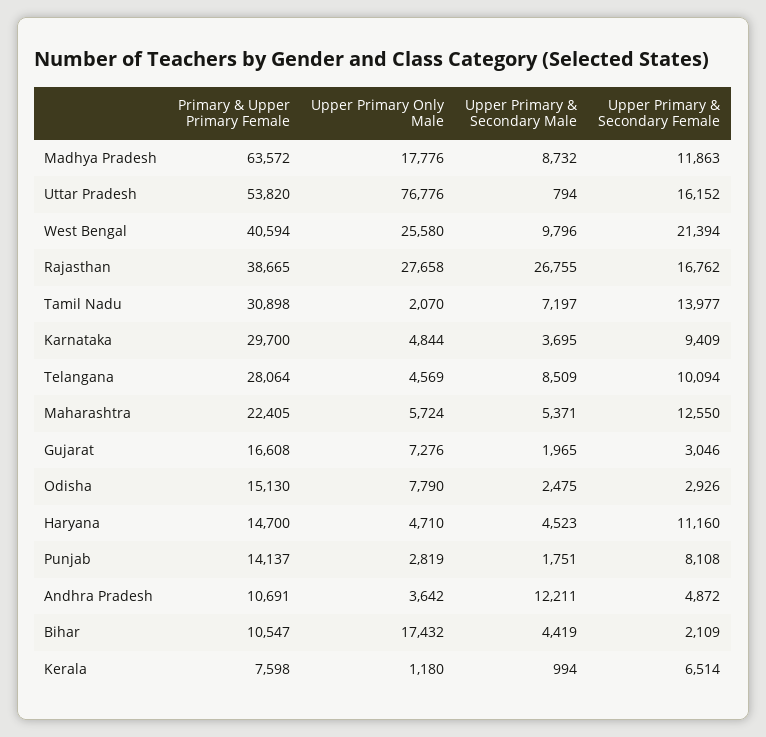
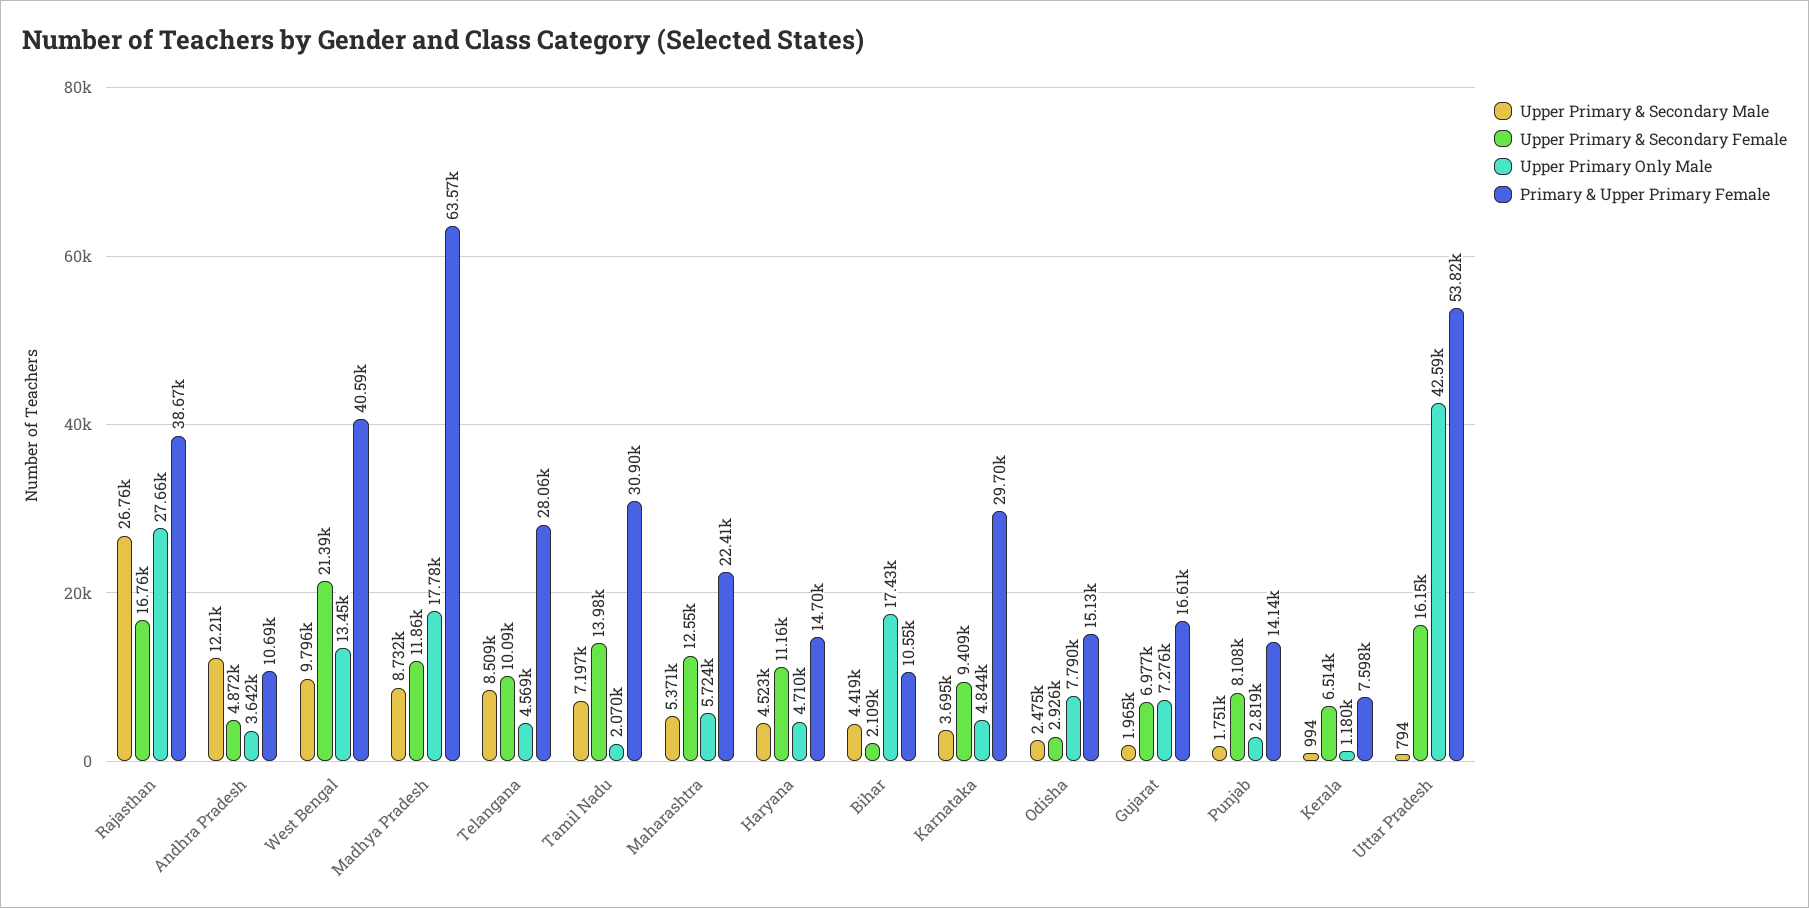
Upper Primary Only Male, Uttar Pradesh: 76776 -> 42590
Upper Primary Only Male, West Bengal: 25580 -> 13450
Upper Primary & Secondary Female, Gujarat: 3046 -> 6977

